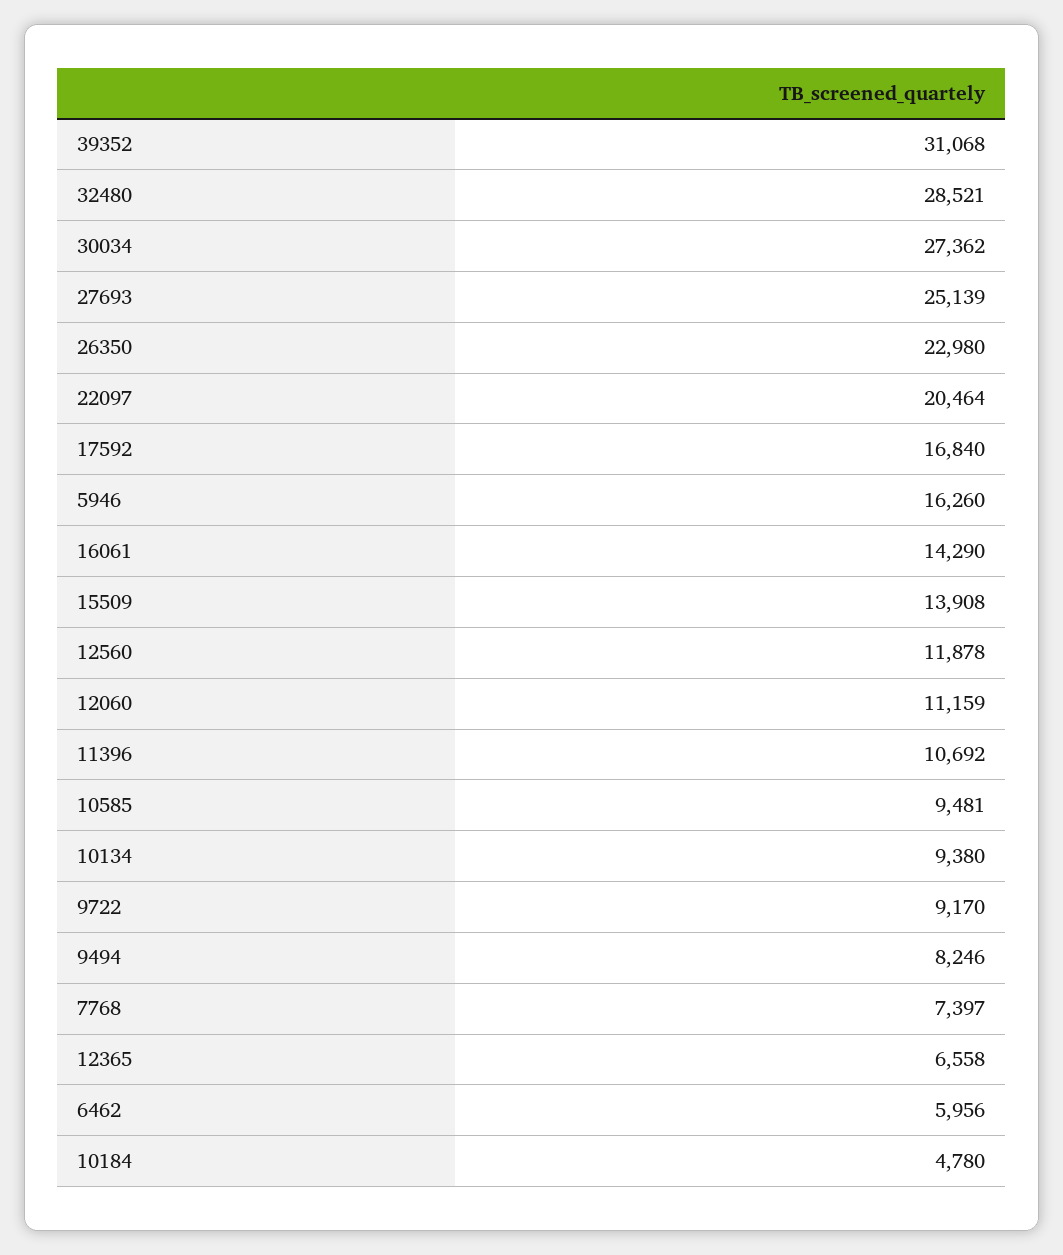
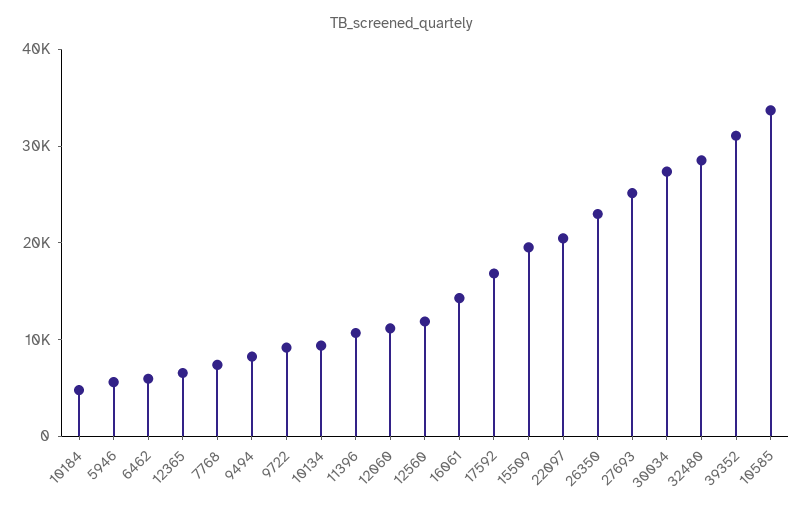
5946: 16260 -> 6000
15509: 13908 -> 20000
10585: 9481 -> 34000

